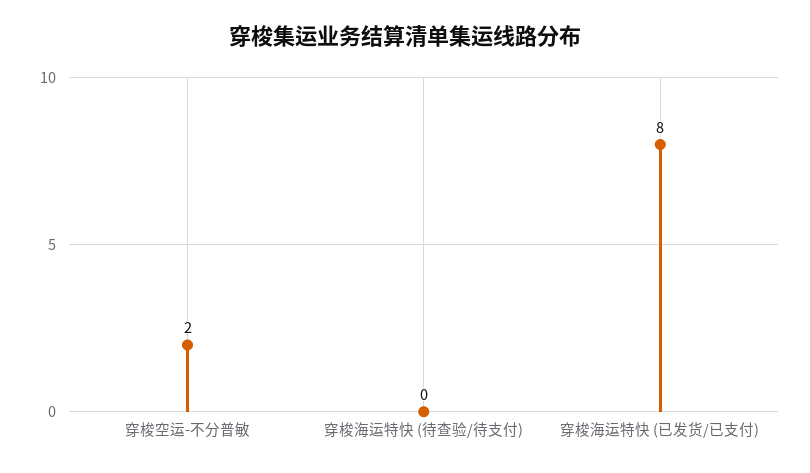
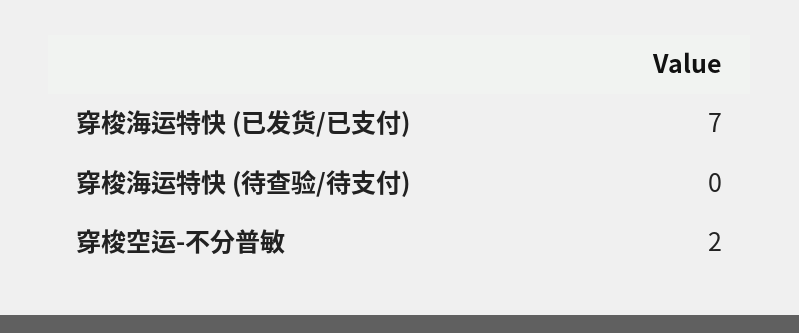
穿梭海运特快 (已发货/已支付): 8 -> 7

